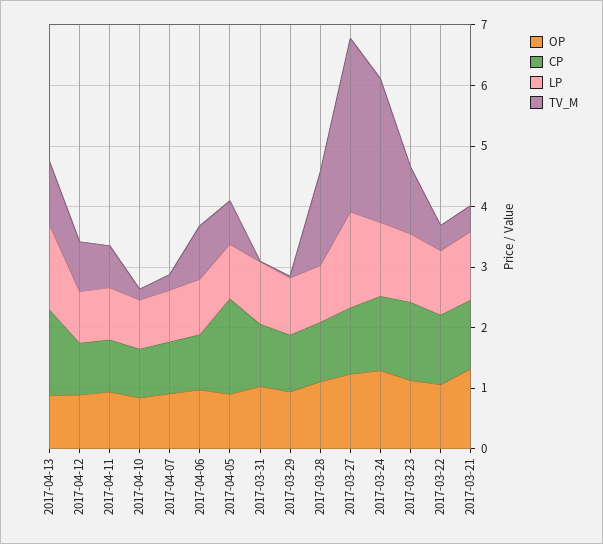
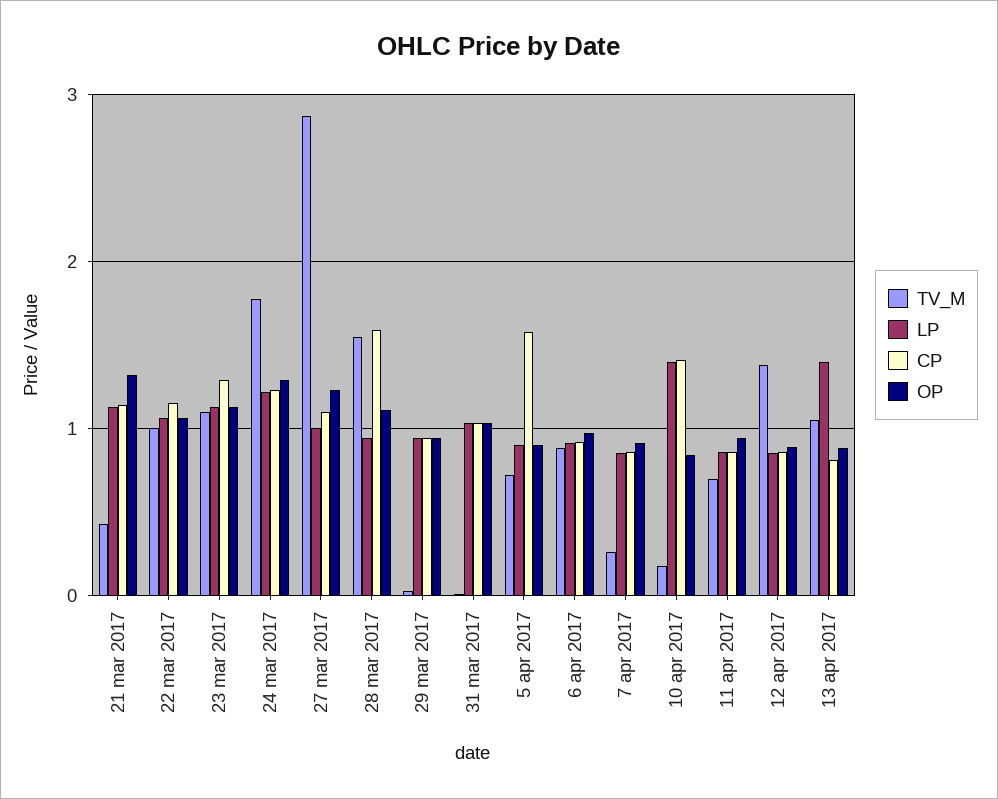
CP, 2017-04-13: 1.4 -> 0.8
TV_M, 2017-04-12: 0.8 -> 1.4
CP, 2017-04-10: 0.8 -> 1.4
LP, 2017-04-10: 0.8 -> 1.4
CP, 2017-03-28: 1 -> 1.6
LP, 2017-03-27: 1.6 -> 1
TV_M, 2017-03-24: 2.4 -> 1.8
TV_M, 2017-03-22: 0.4 -> 1

